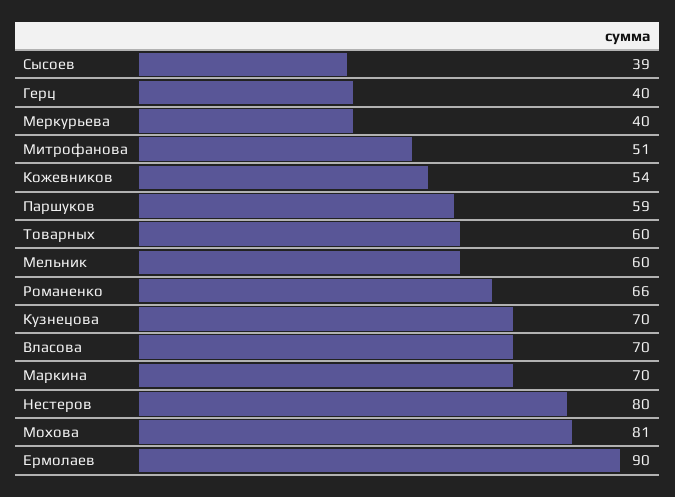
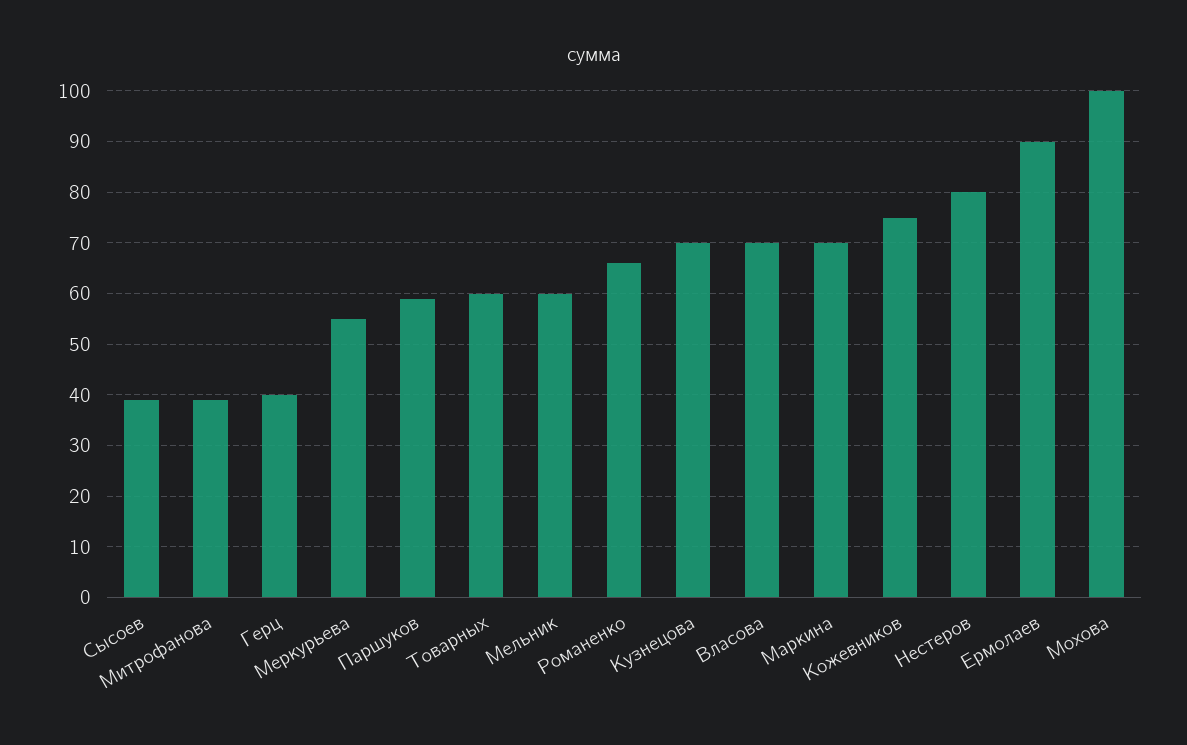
Меркурьева: 40 -> 55
Митрофанова: 51 -> 40
Кожевников: 54 -> 75
Мохова: 81 -> 100

